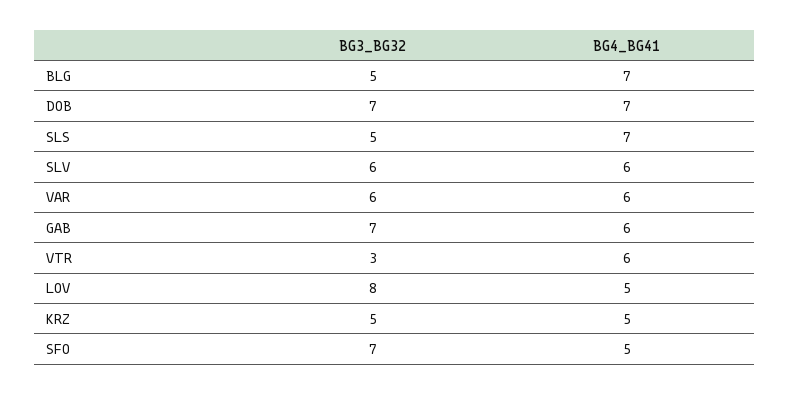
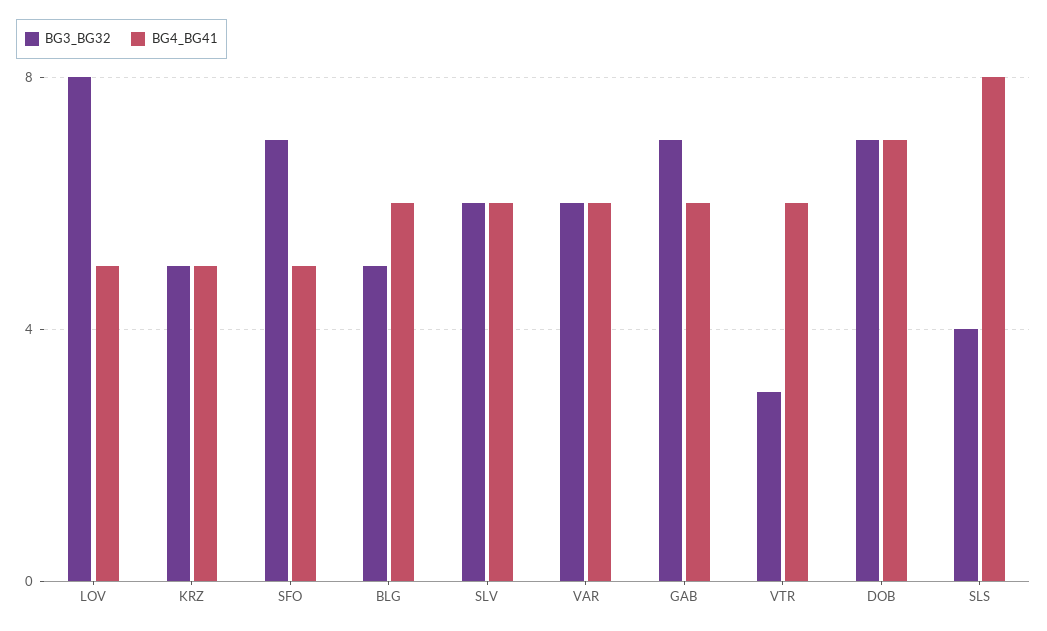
BG4_BG41, BLG: 7 -> 6
BG3_BG32, SLS: 5 -> 4
BG4_BG41, SLS: 7 -> 8

